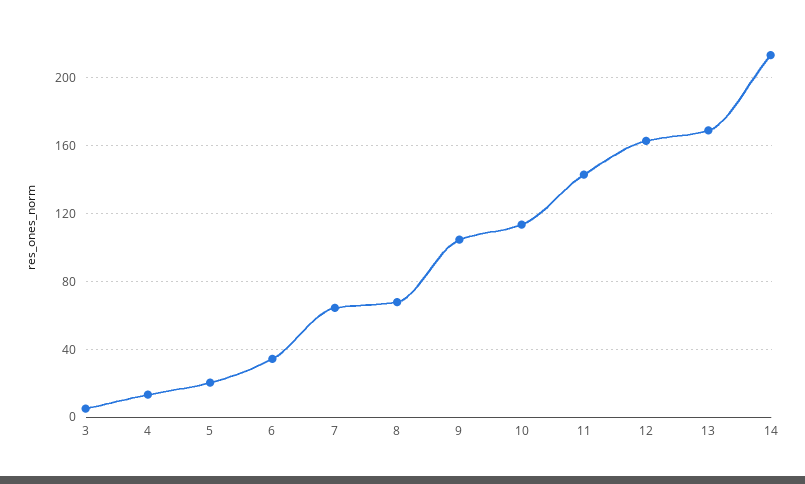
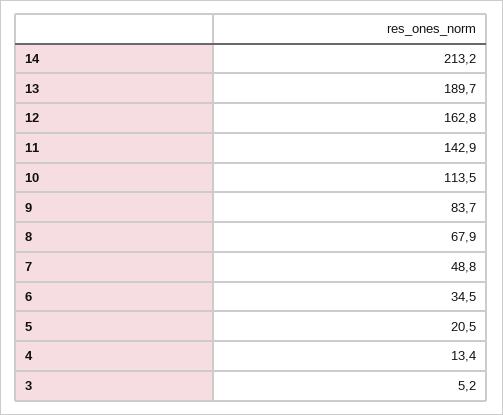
7: 65 -> 48.8
9: 105 -> 83.7
13: 170 -> 189.7

